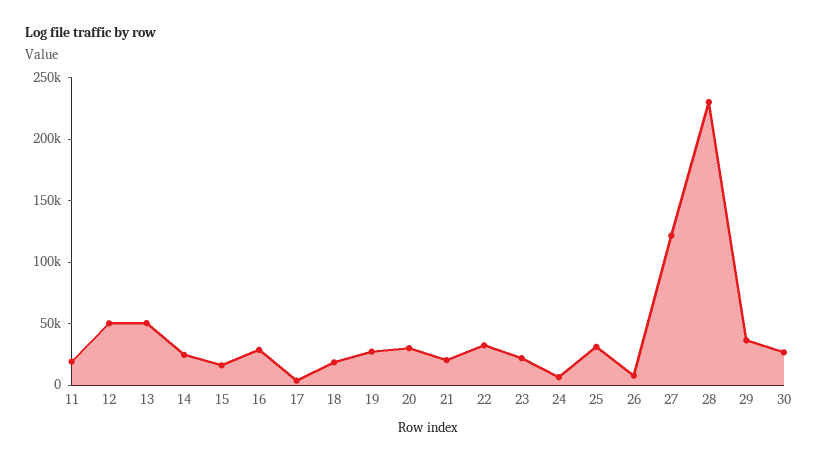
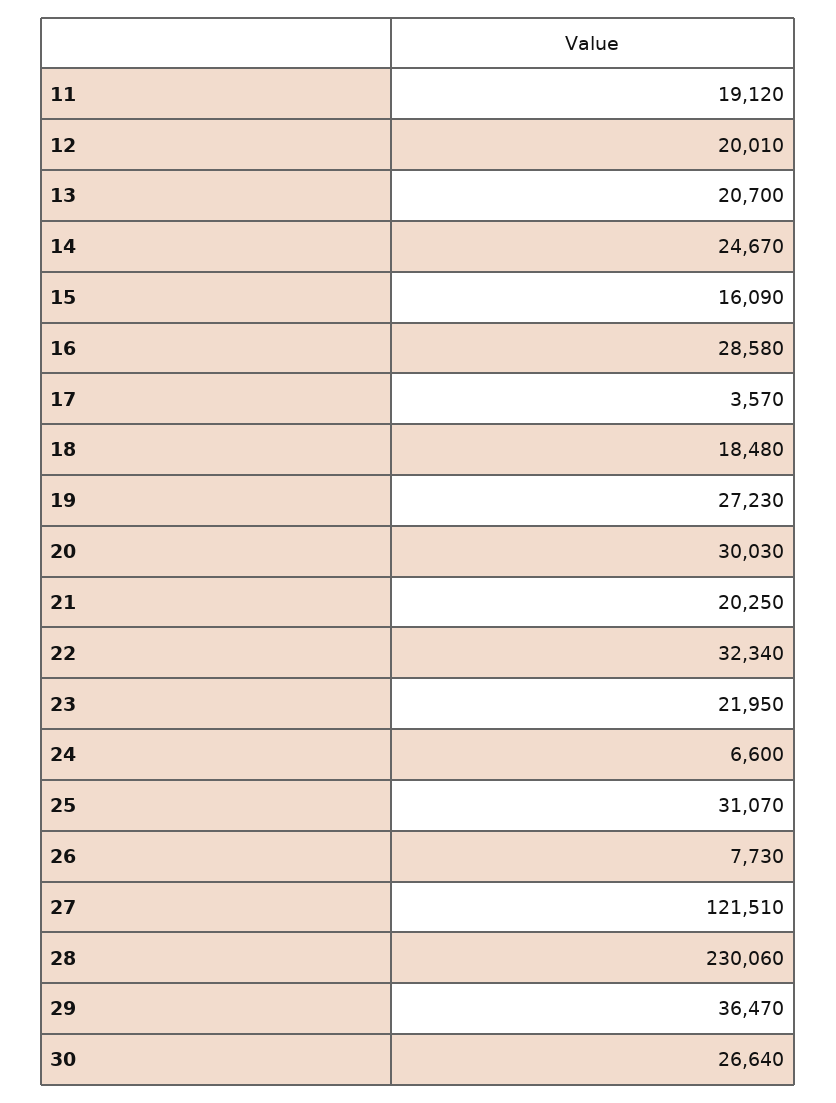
12: 50000 -> 20010
13: 50000 -> 20700

